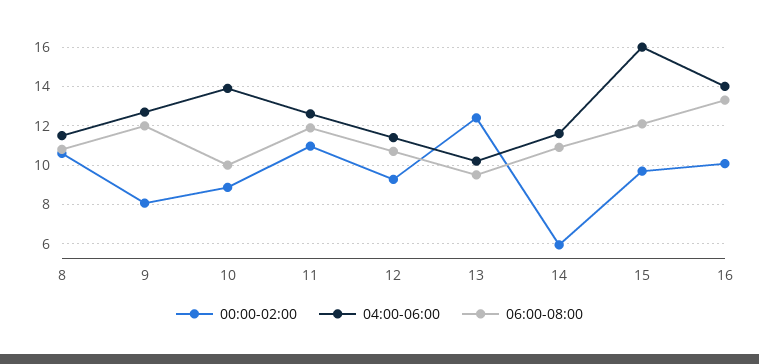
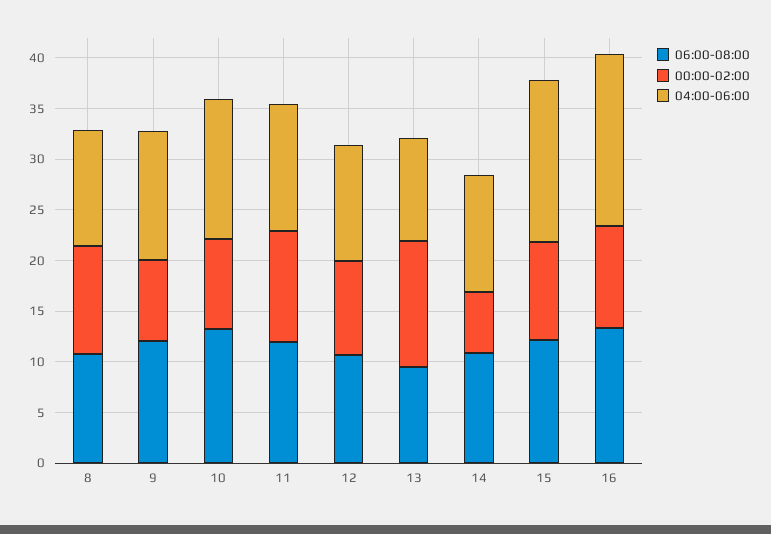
06:00-08:00, 10: 10 -> 13
04:00-06:00, 16: 14 -> 17

